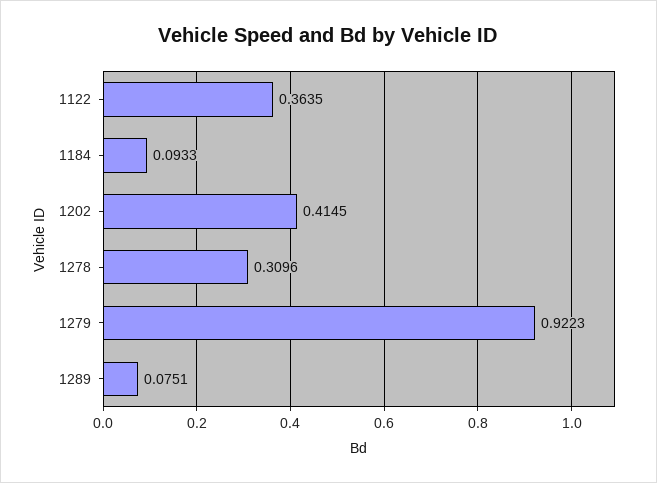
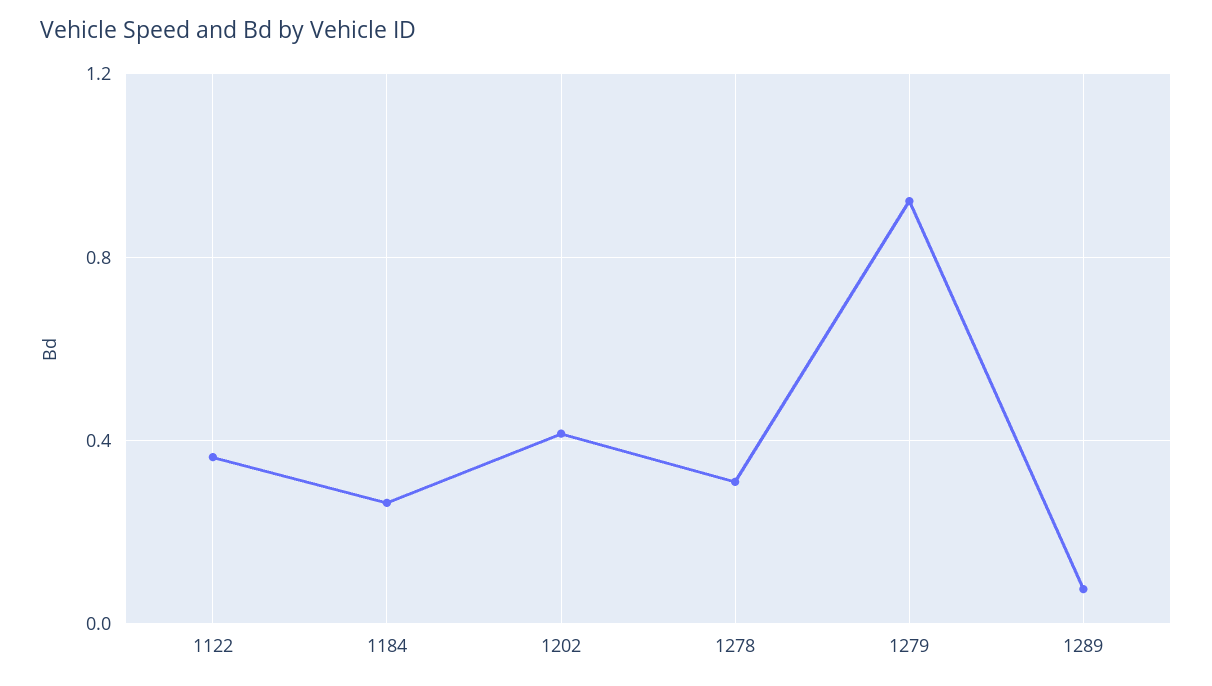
1184: 0.0933 -> 0.25

